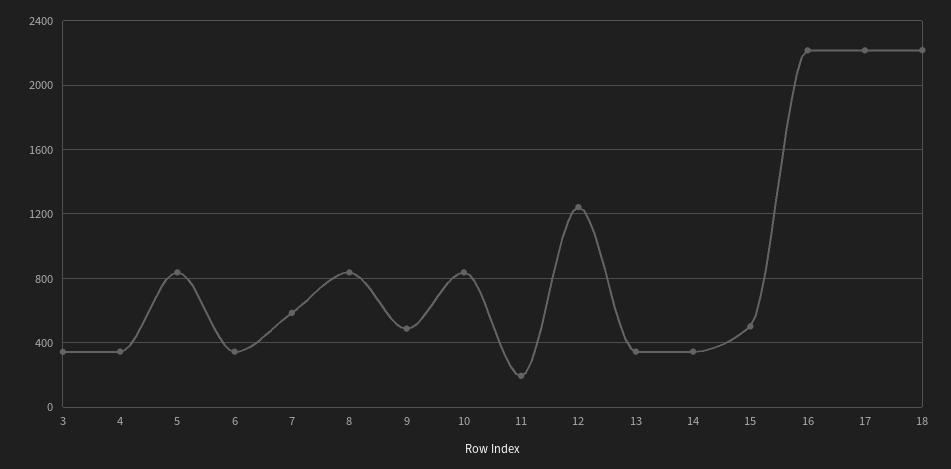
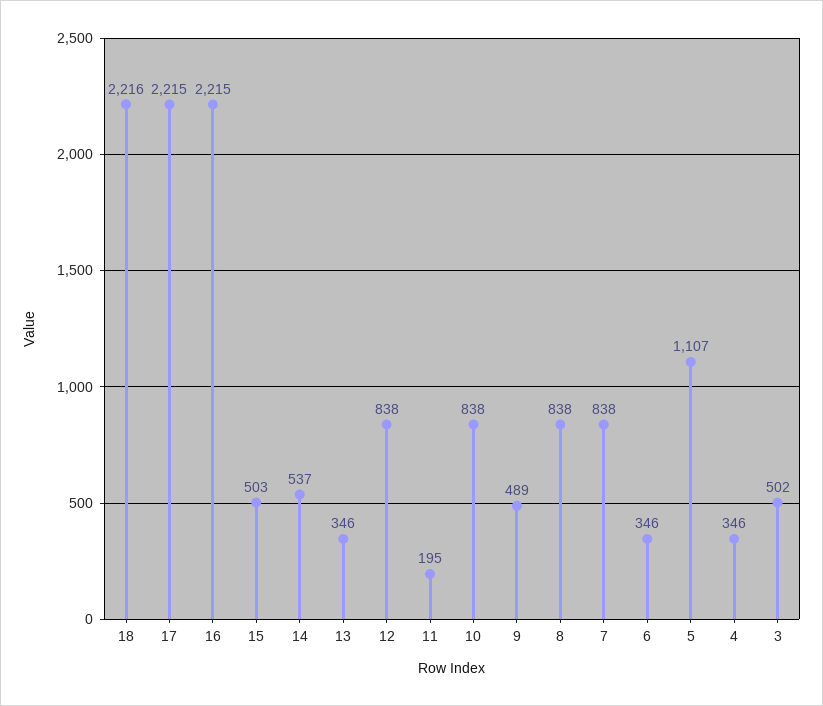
3: 350 -> 502
5: 850 -> 1107
7: 600 -> 838
12: 1250 -> 838
14: 350 -> 537

